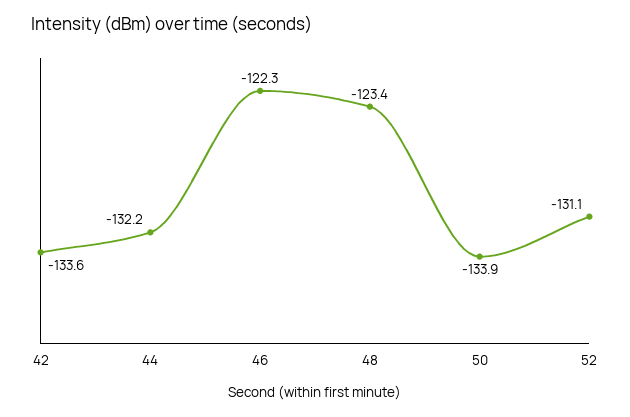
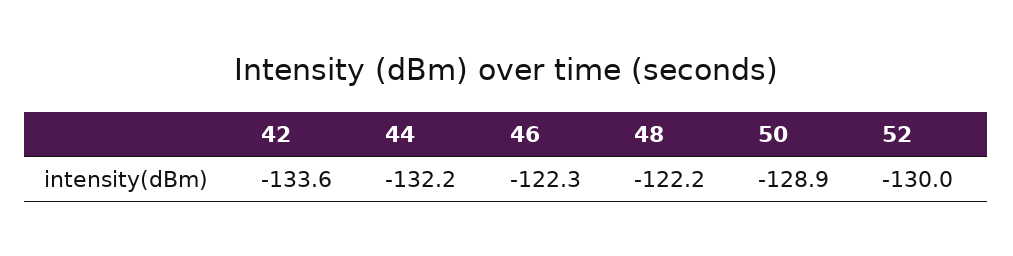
48: -123.4 -> -122.2
50: -133.9 -> -128.9
52: -131.1 -> -130

